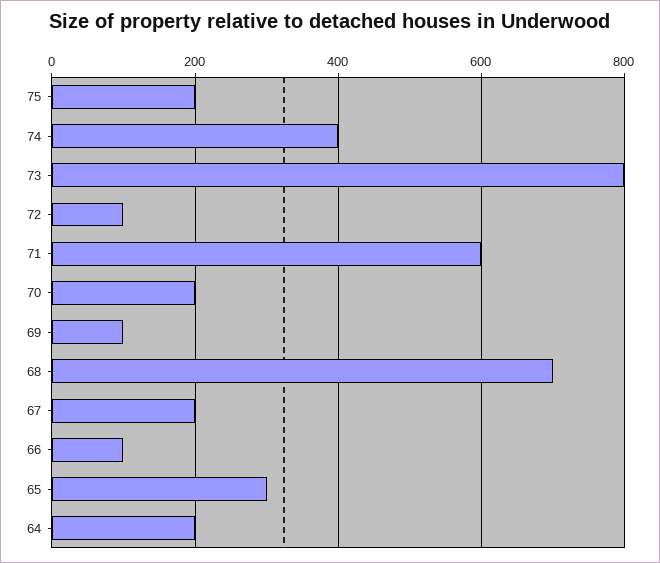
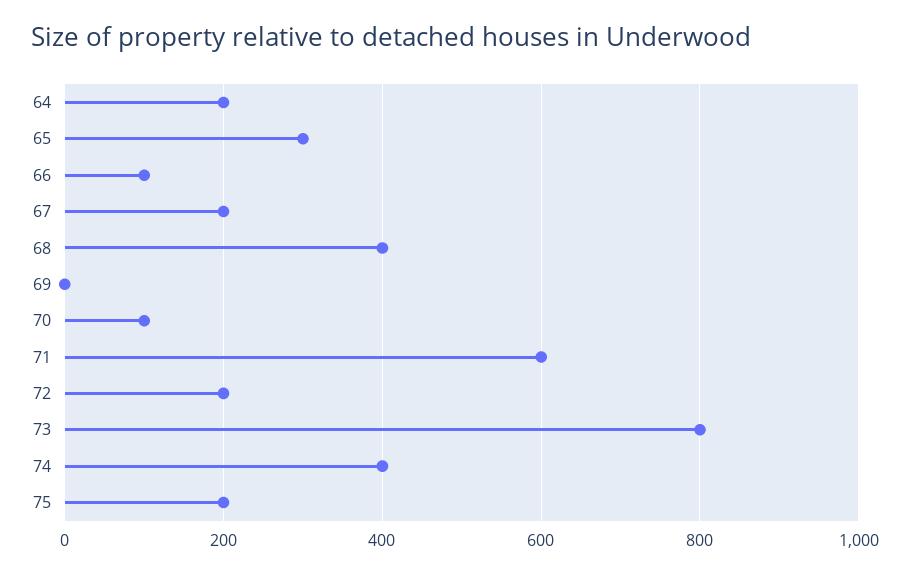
72: 100 -> 200
70: 200 -> 100
69: 100 -> 0
68: 700 -> 400

